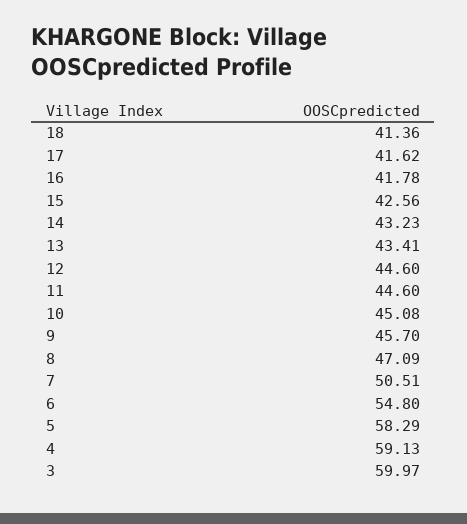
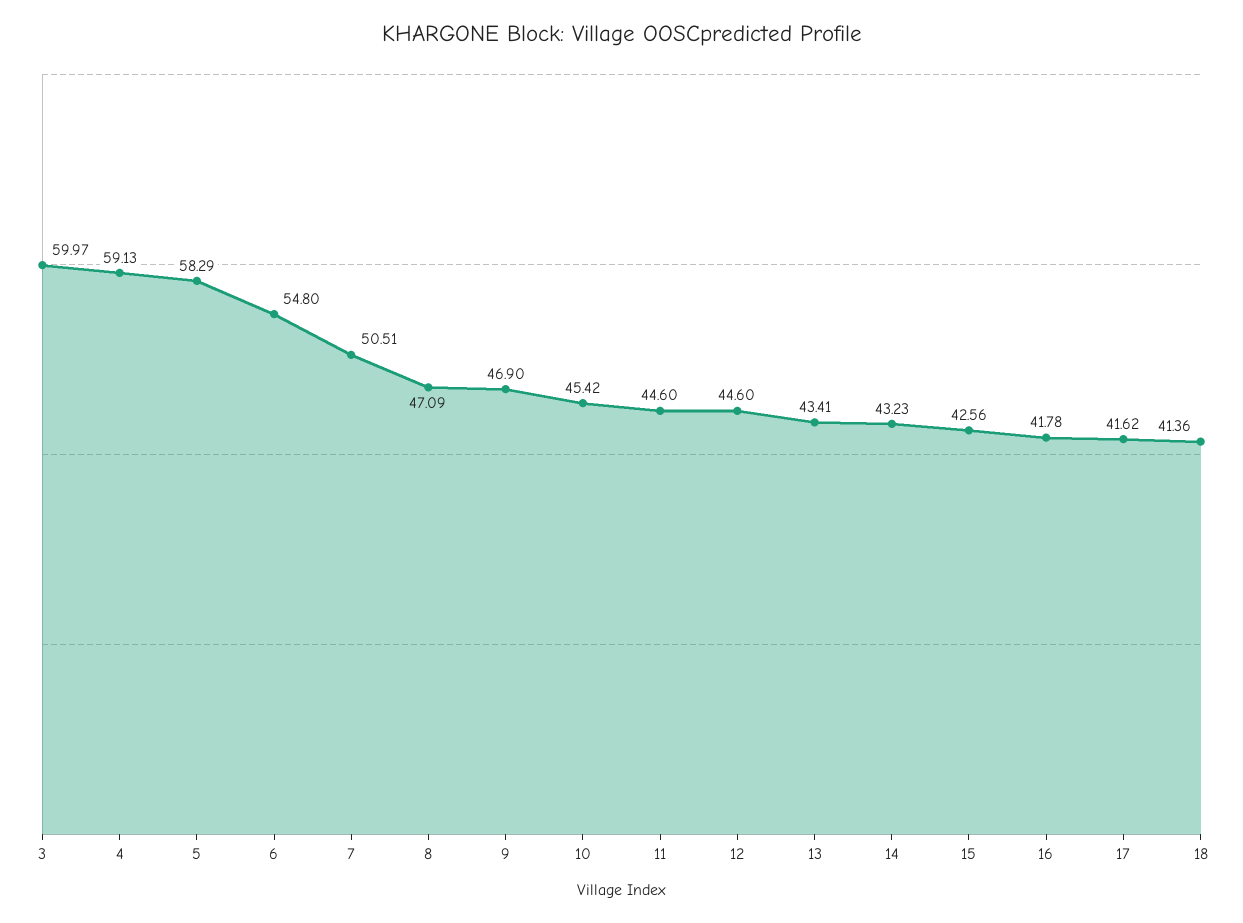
10: 45.08 -> 45.42
9: 45.7 -> 46.9

